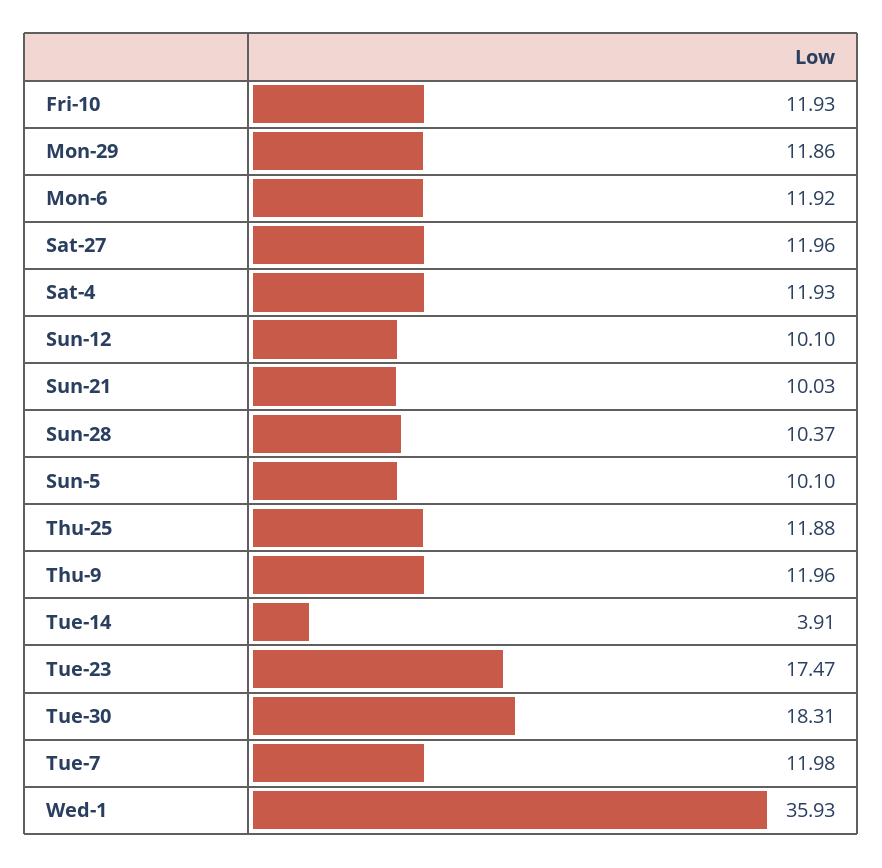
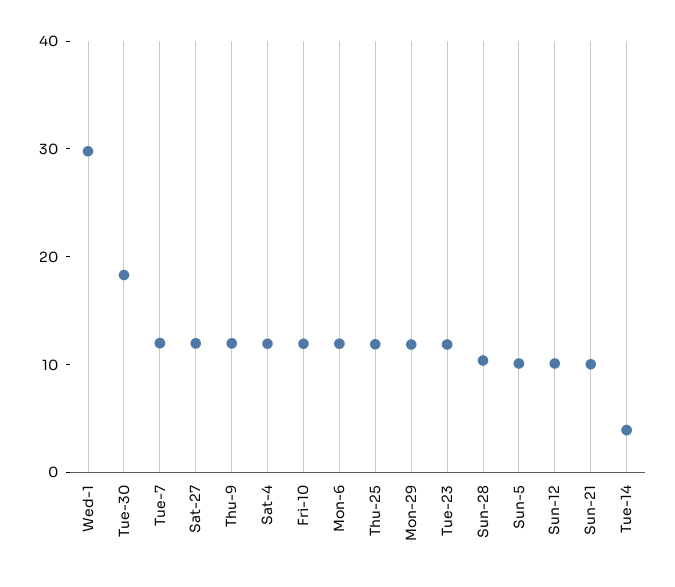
Tue-23: 17.47 -> 12
Wed-1: 35.93 -> 30

